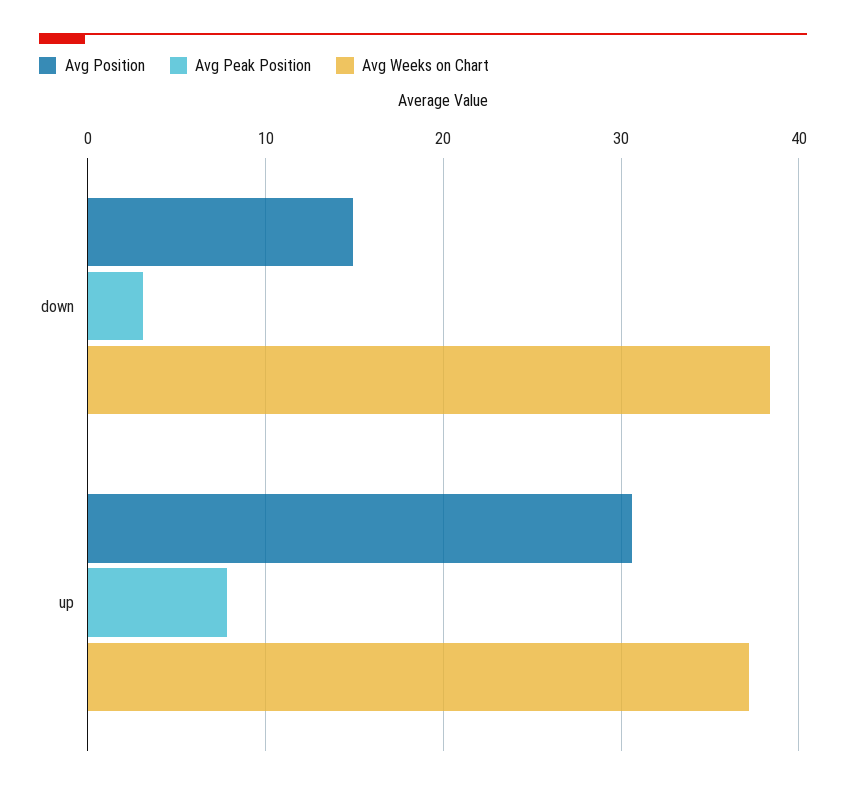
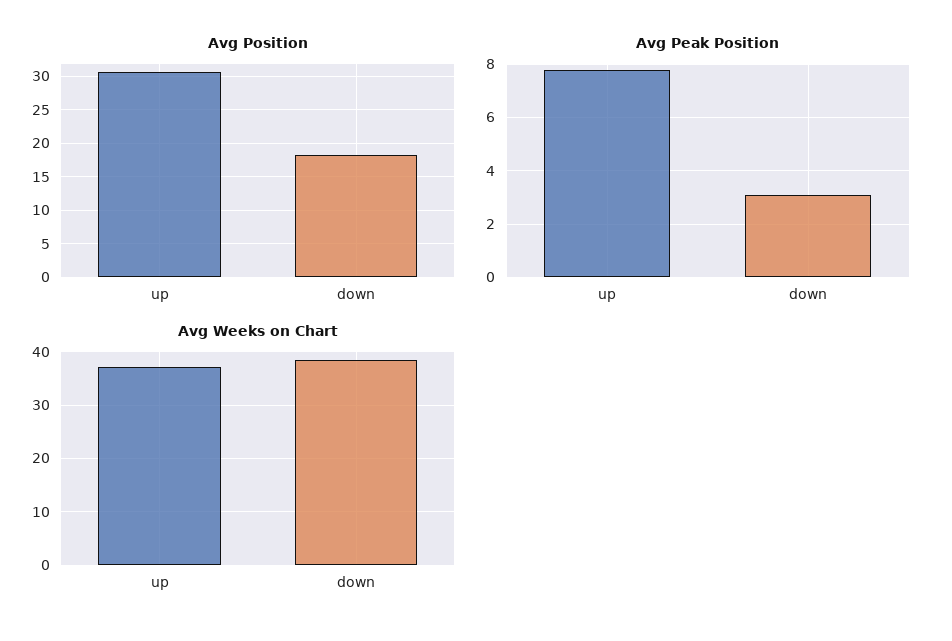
Avg Position, down: 15 -> 18

